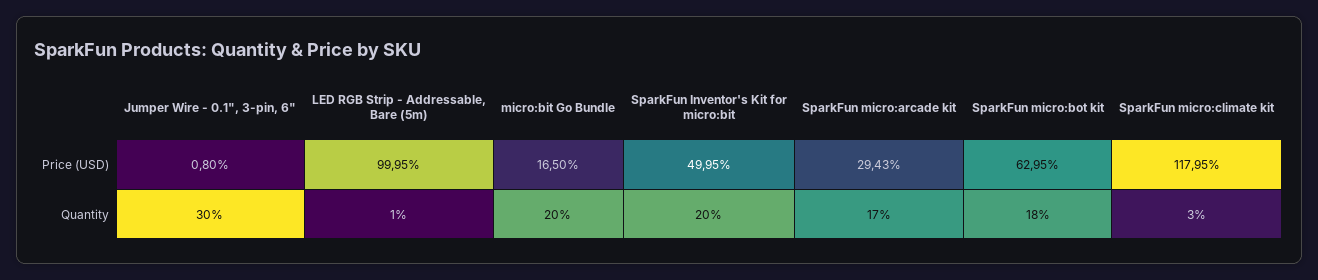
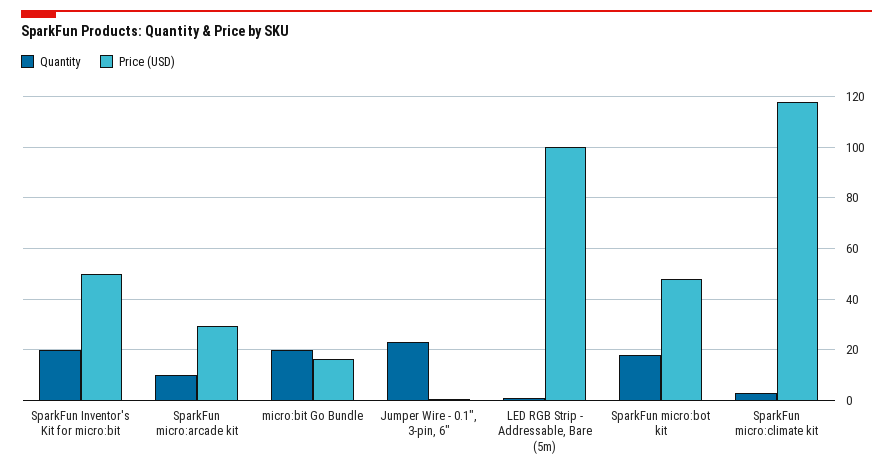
Price (USD), SparkFun micro:bot kit: 62.95 -> 47.5
Quantity, Jumper Wire - 0.1", 3-pin, 6": 30 -> 22.5
Quantity, SparkFun micro:arcade kit: 17 -> 10

